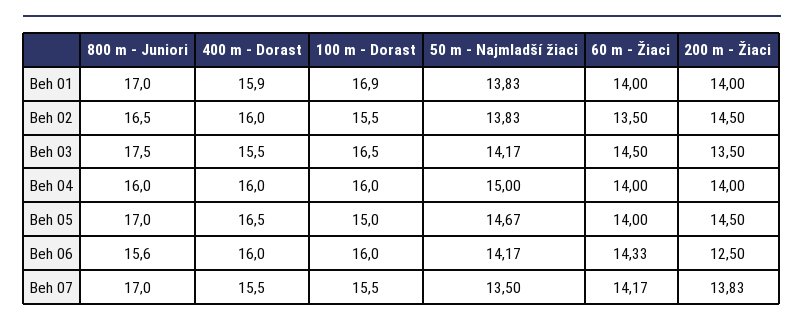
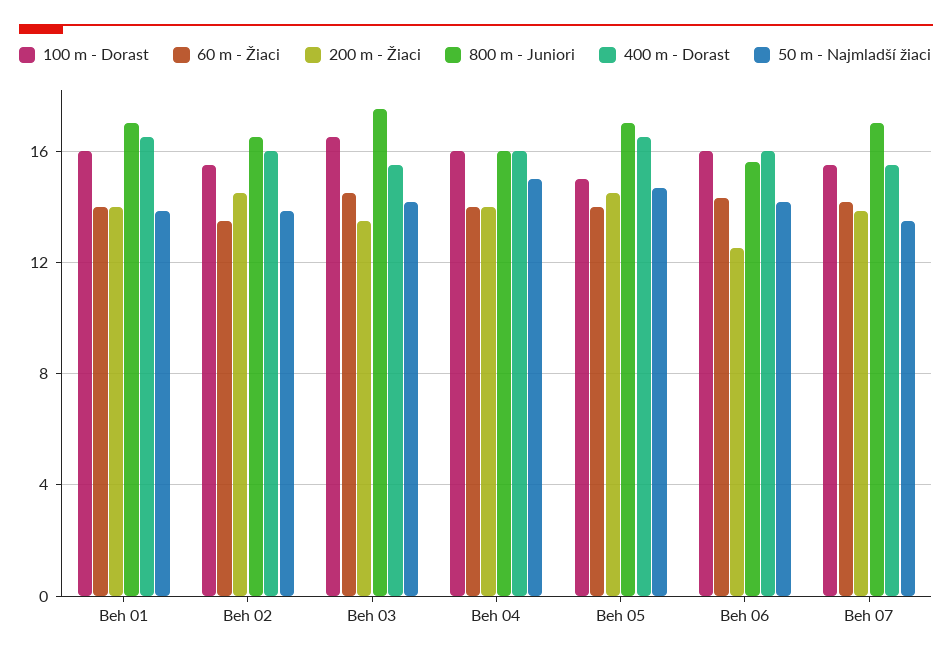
400 m - Dorast, Beh 01: 15.9 -> 16.5
100 m - Dorast, Beh 01: 16.9 -> 16

